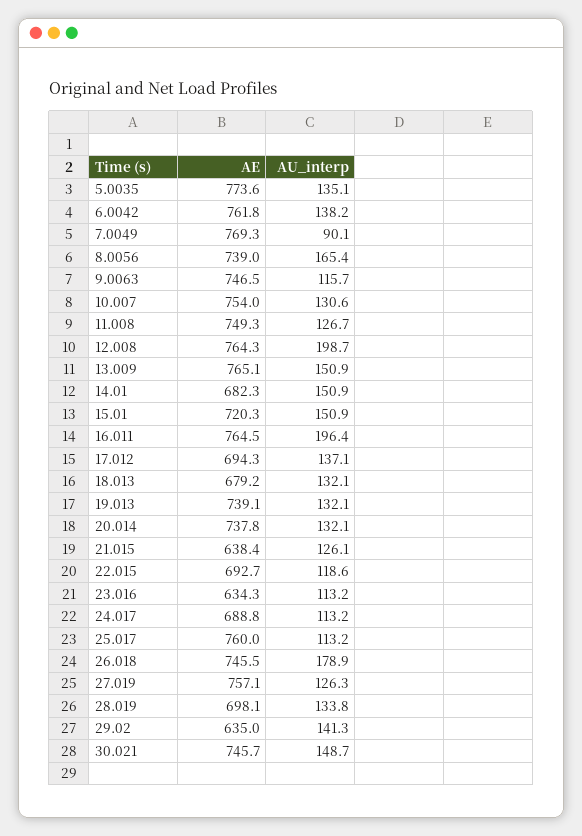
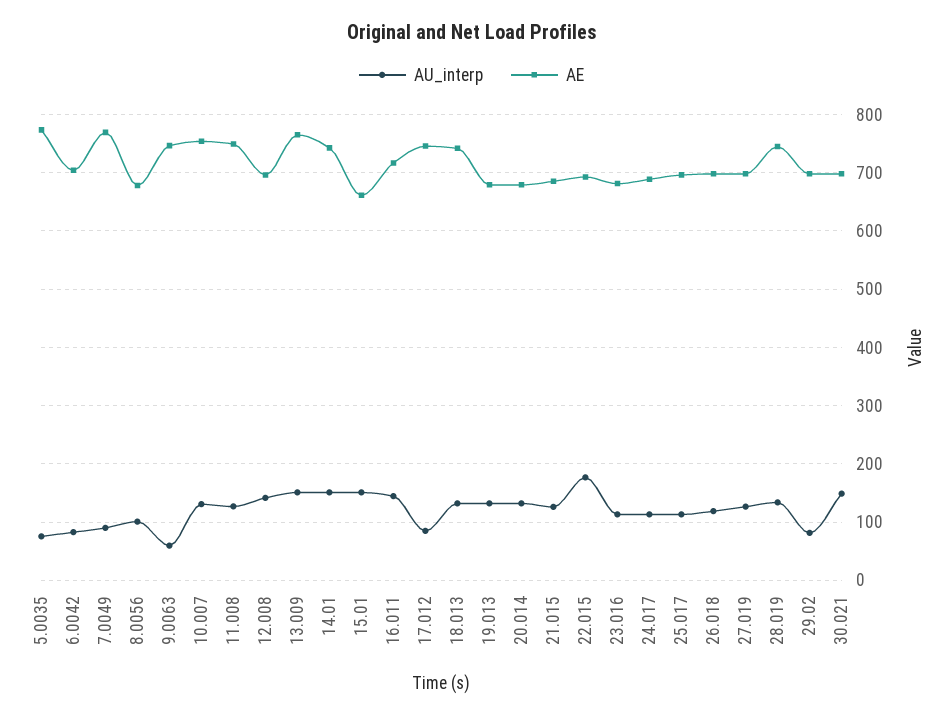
AU_interp, 5.0035: 135.1 -> 80
AE, 6.0042: 761.8 -> 700
AU_interp, 6.0042: 138.2 -> 80
AE, 8.0056: 739 -> 680
AU_interp, 8.0056: 165.4 -> 100
AU_interp, 9.0063: 115.7 -> 60
AE, 12.008: 764.3 -> 700
AU_interp, 12.008: 198.7 -> 140
AE, 14.01: 682.3 -> 740
AE, 15.01: 720.3 -> 660
AE, 16.011: 764.5 -> 720
AU_interp, 16.011: 196.4 -> 140
AE, 17.012: 694.3 -> 740
AU_interp, 17.012: 137.1 -> 80
AE, 18.013: 679.2 -> 740
AE, 19.013: 739.1 -> 680
AE, 20.014: 737.8 -> 680
AE, 21.015: 638.4 -> 680
AU_interp, 22.015: 118.6 -> 180
AE, 23.016: 634.3 -> 680
AE, 25.017: 760 -> 700
AE, 26.018: 745.5 -> 700
AU_interp, 26.018: 178.9 -> 120
AE, 27.019: 757.1 -> 700
AE, 28.019: 698.1 -> 740
AE, 29.02: 635 -> 700
AU_interp, 29.02: 141.3 -> 80
AE, 30.021: 745.7 -> 700

